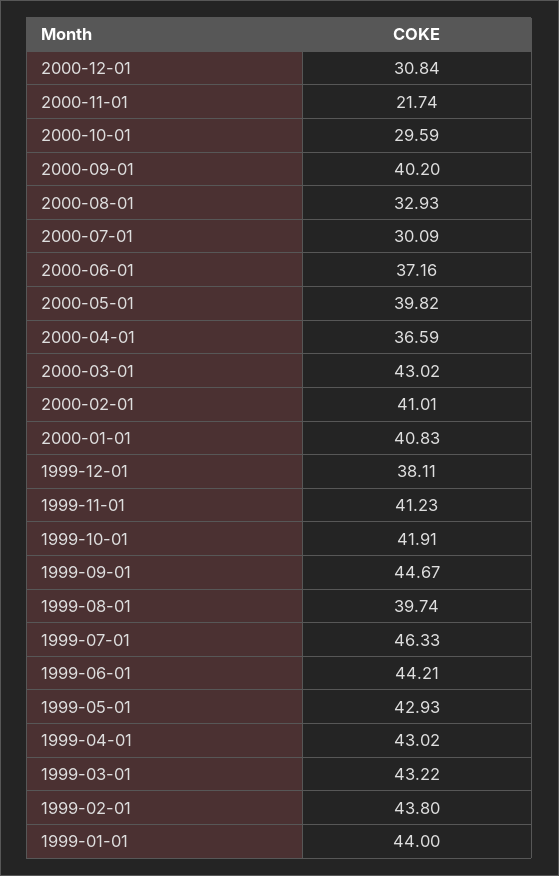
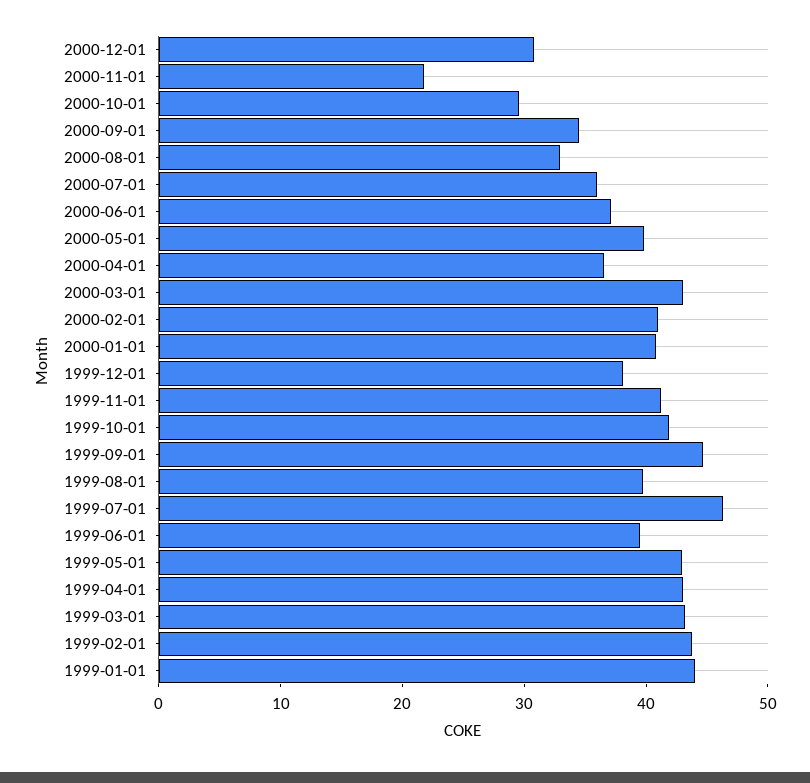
2000-09-01: 40.2 -> 34
2000-07-01: 30.09 -> 36
1999-06-01: 44.21 -> 40

